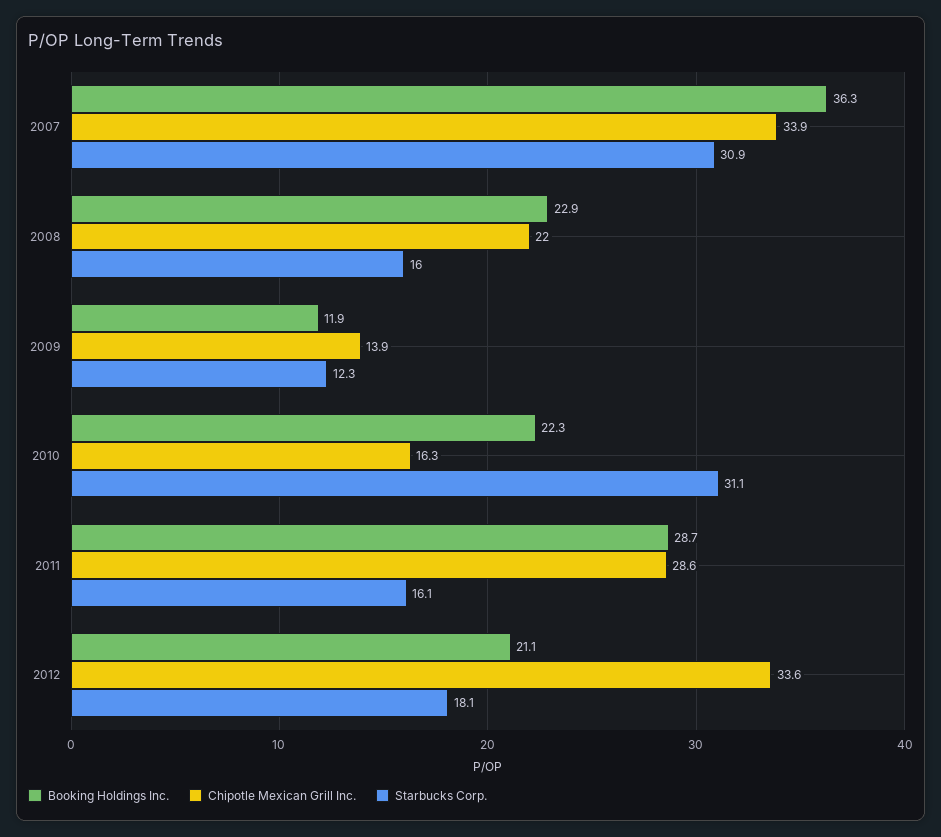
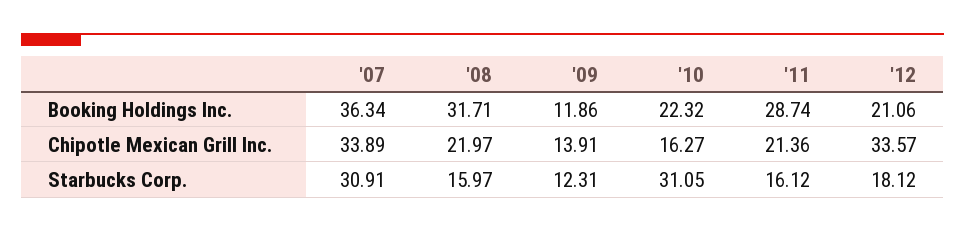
Booking Holdings Inc., 2008: 22.9 -> 31.71
Chipotle Mexican Grill Inc., 2011: 28.6 -> 21.36

